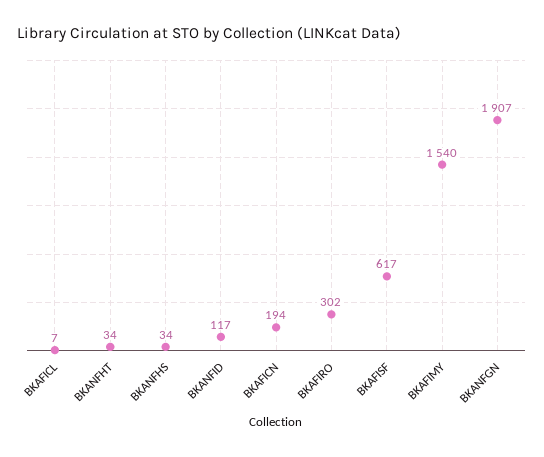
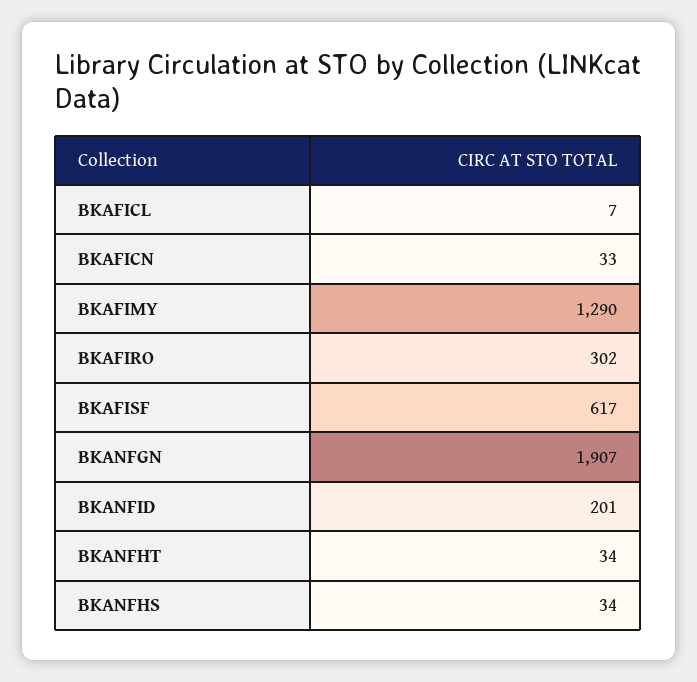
BKANFID: 117 -> 201
BKAFICN: 194 -> 33
BKAFIMY: 1540 -> 1290

